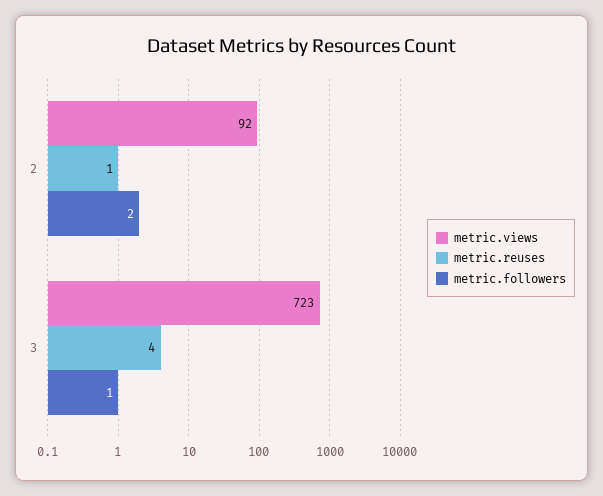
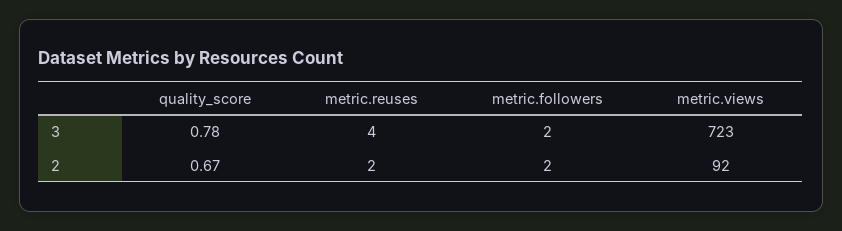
metric.reuses, 2: 1 -> 2
metric.followers, 3: 1 -> 2
quality_score, 3: none -> 0.78
quality_score, 2: none -> 0.67

